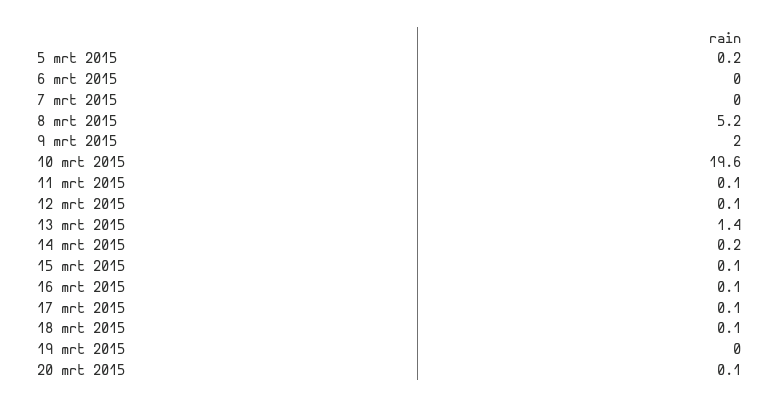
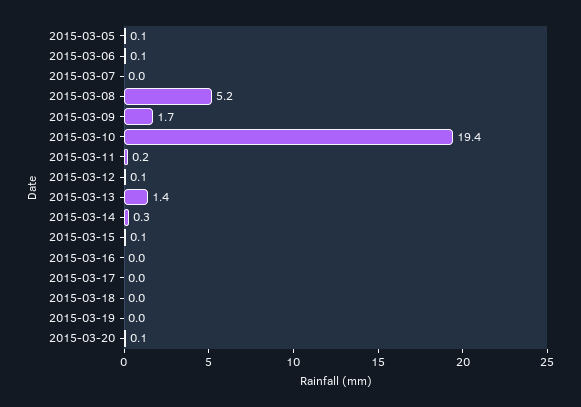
5 mrt 2015: 0.2 -> 0.1
6 mrt 2015: 0 -> 0.1
9 mrt 2015: 2 -> 1.7
10 mrt 2015: 19.6 -> 19.4
11 mrt 2015: 0.1 -> 0.2
14 mrt 2015: 0.2 -> 0.3
16 mrt 2015: 0.1 -> 0
17 mrt 2015: 0.1 -> 0
18 mrt 2015: 0.1 -> 0

